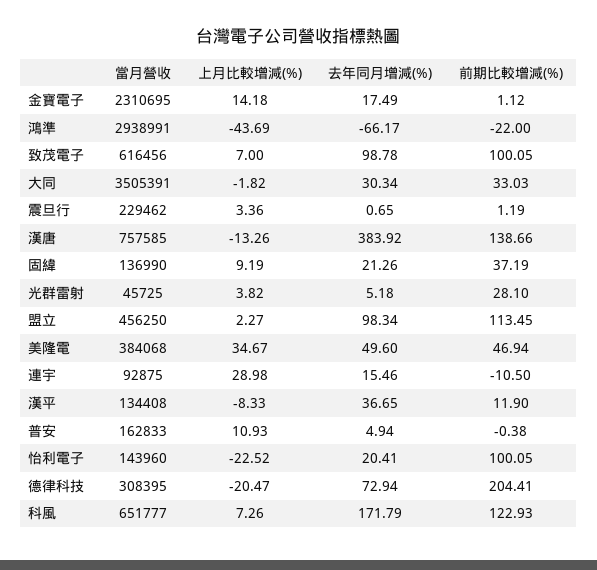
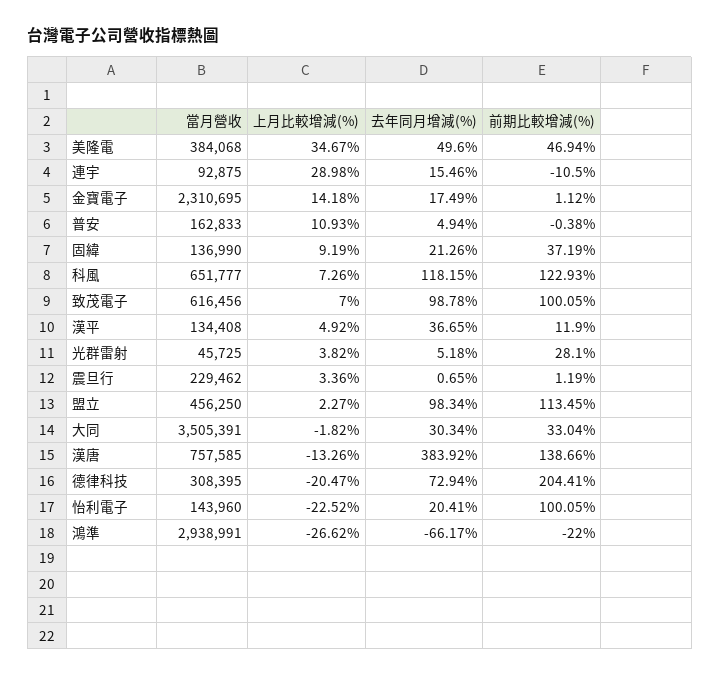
上月比較增減(%), 鴻準: -43.69 -> -26.62
前期比較增減(%), 大同: 33.03 -> 33.04
上月比較增減(%), 漢平: -8.33 -> 4.92
去年同月增減(%), 科風: 171.79 -> 118.15

